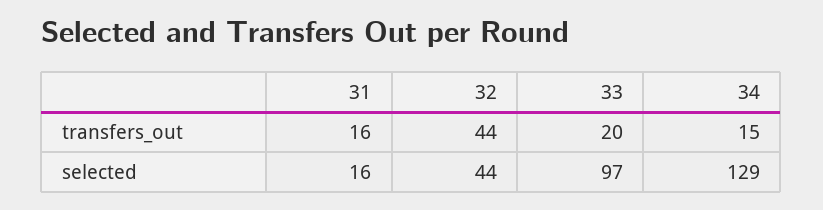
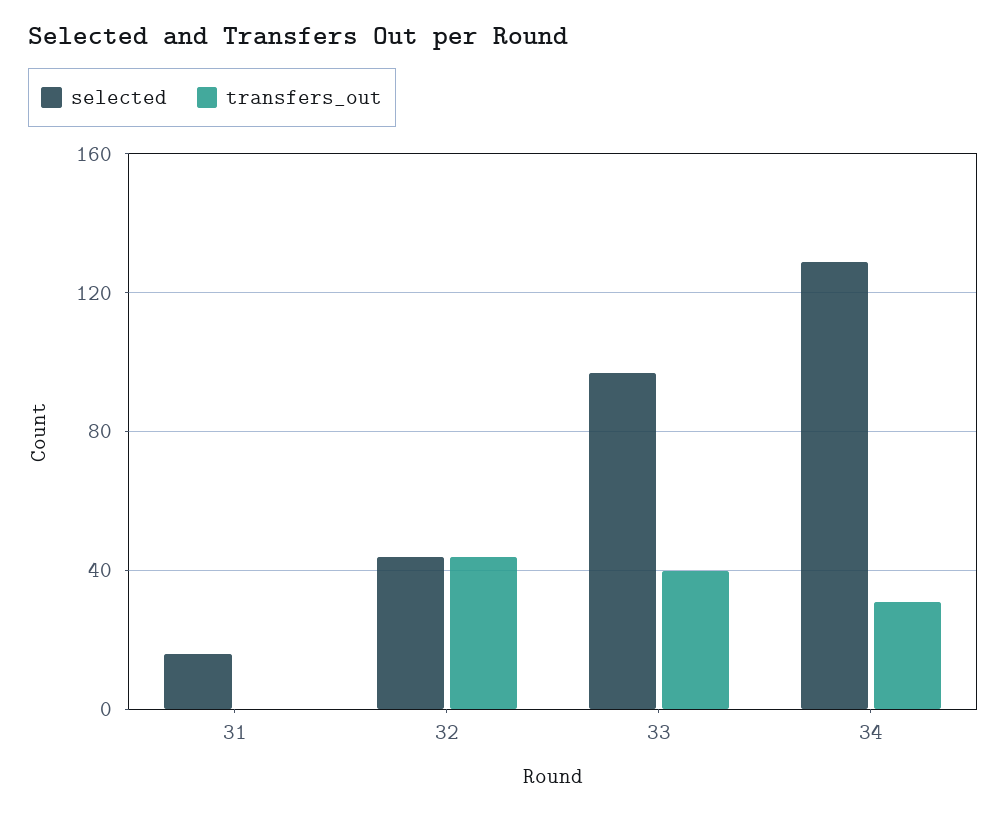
transfers_out, 31: 16 -> 0
transfers_out, 33: 20 -> 40
transfers_out, 34: 15 -> 30

